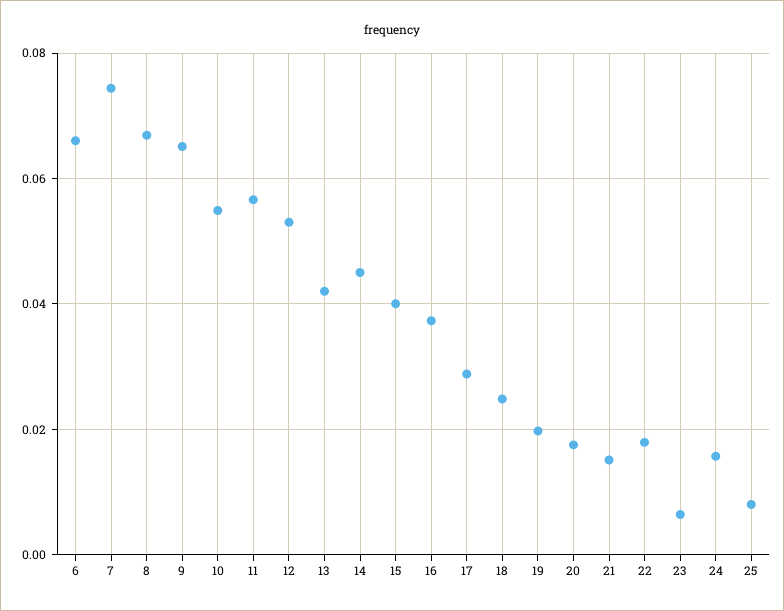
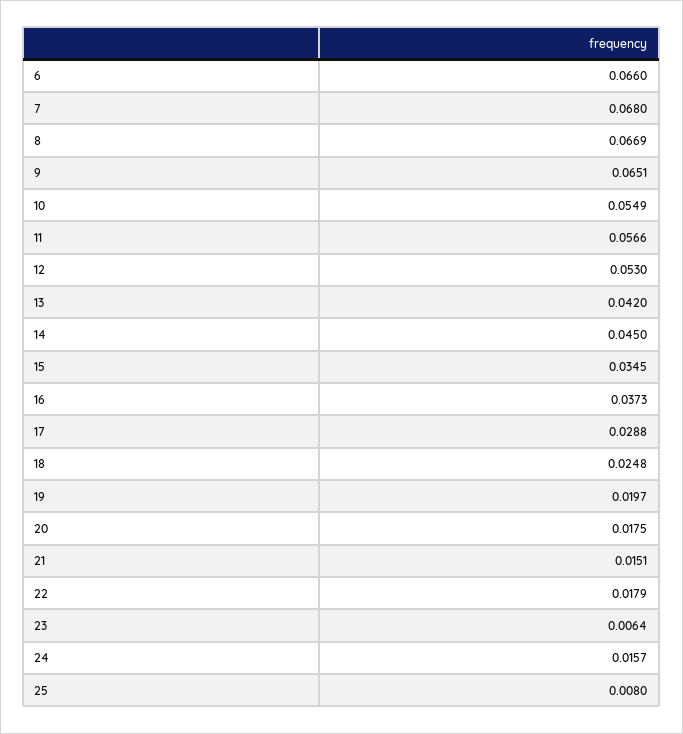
7: 0.074 -> 0.068
15: 0.04 -> 0.0345

